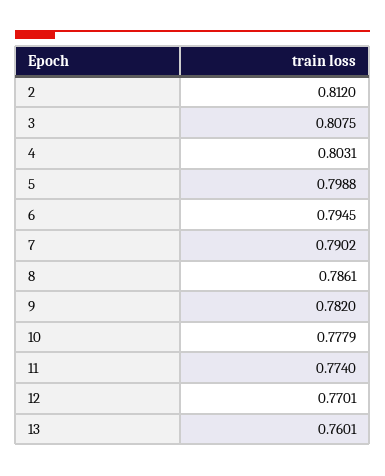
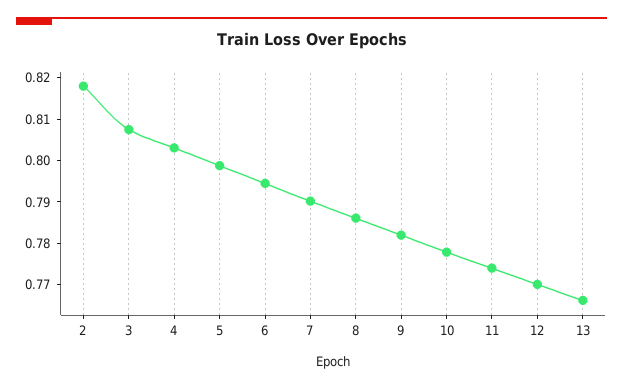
2: 0.812 -> 0.818
13: 0.7601 -> 0.766

